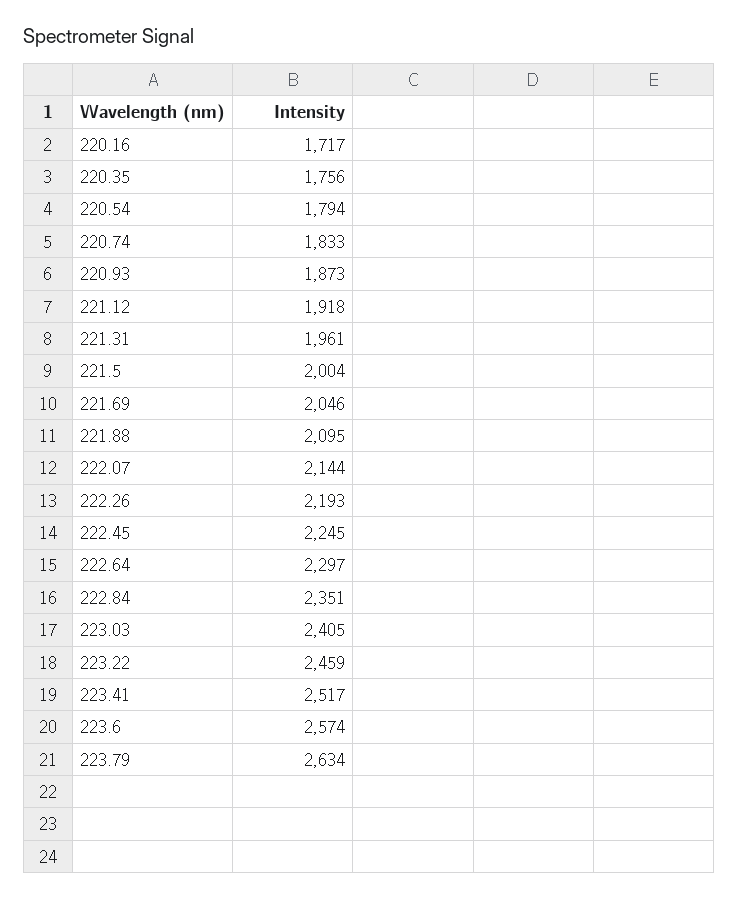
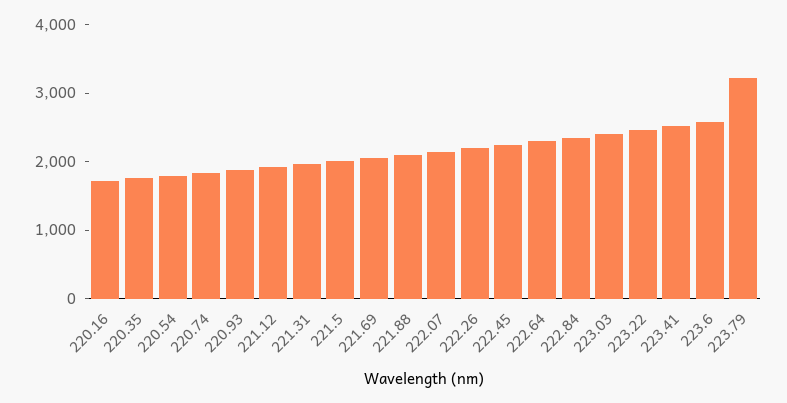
223.79: 2634 -> 3200

